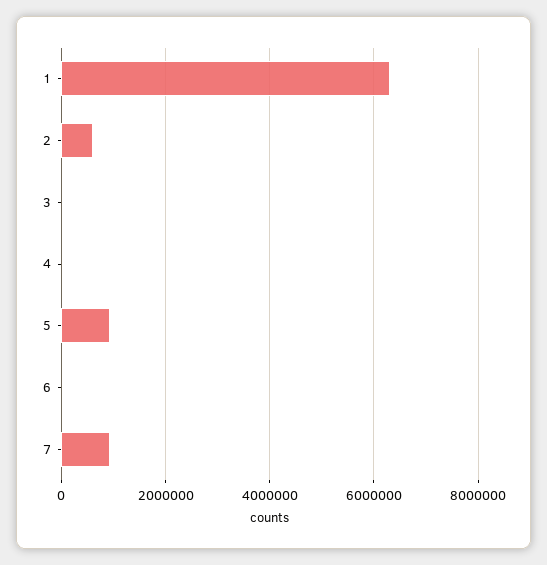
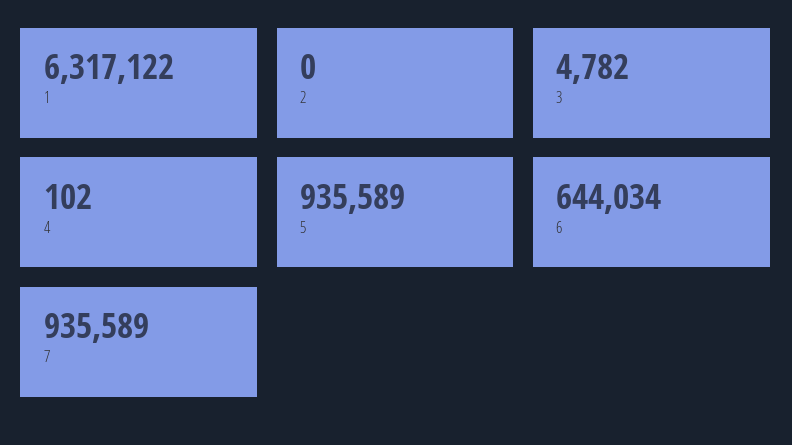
2: 600000 -> 0
6: 0 -> 644034

